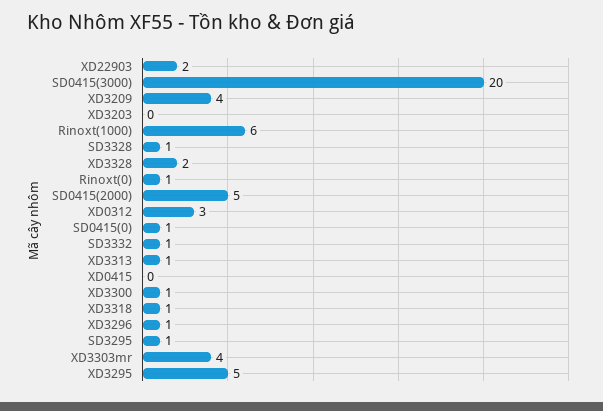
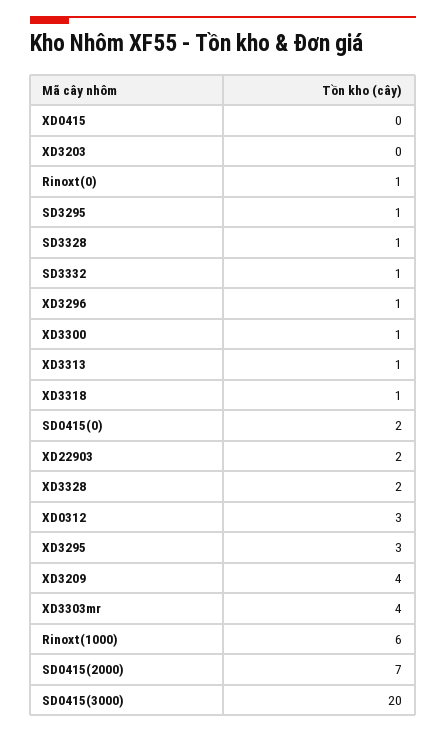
SD0415(2000): 5 -> 7
SD0415(0): 1 -> 2
XD3295: 5 -> 3

